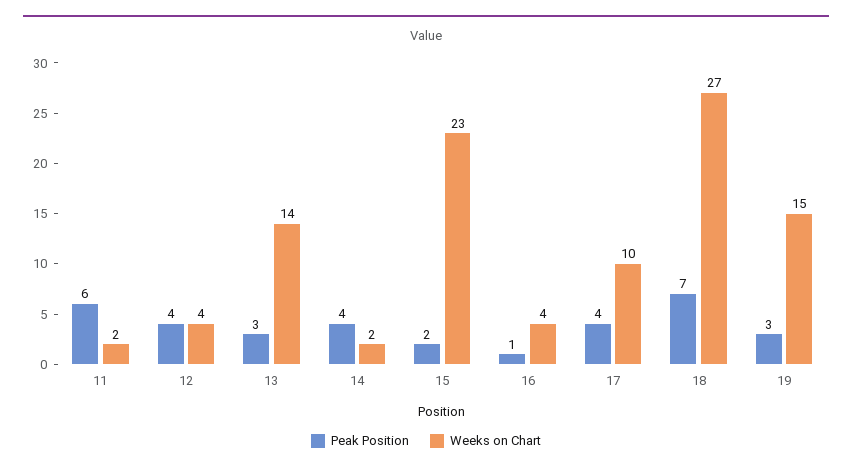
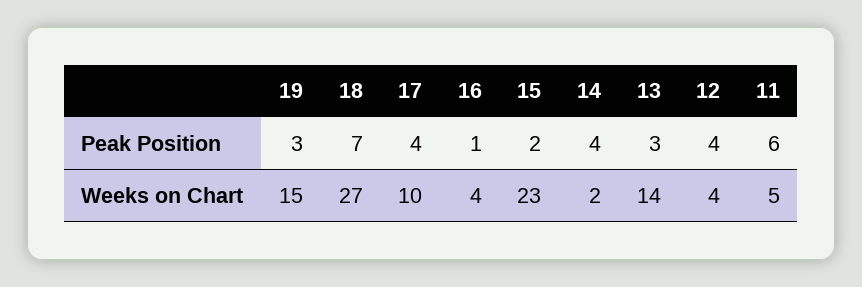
Weeks on Chart, 11: 2 -> 5

